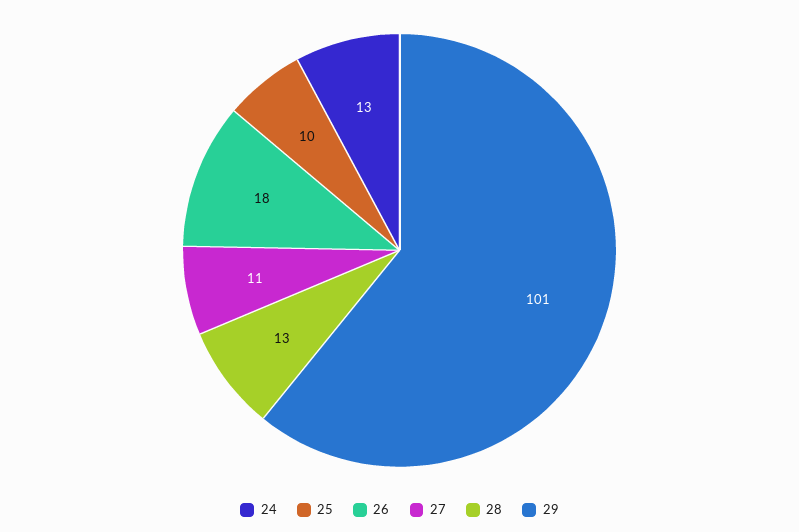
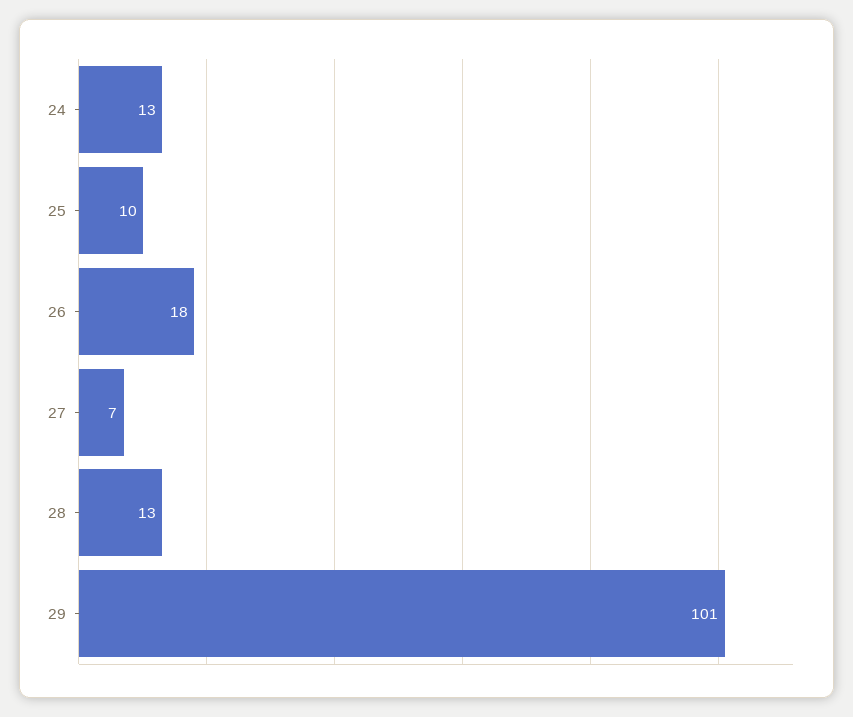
27: 11 -> 7

